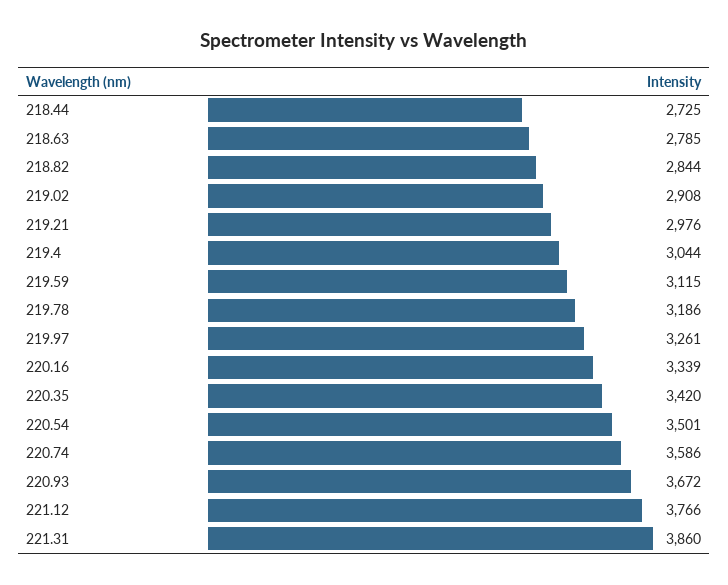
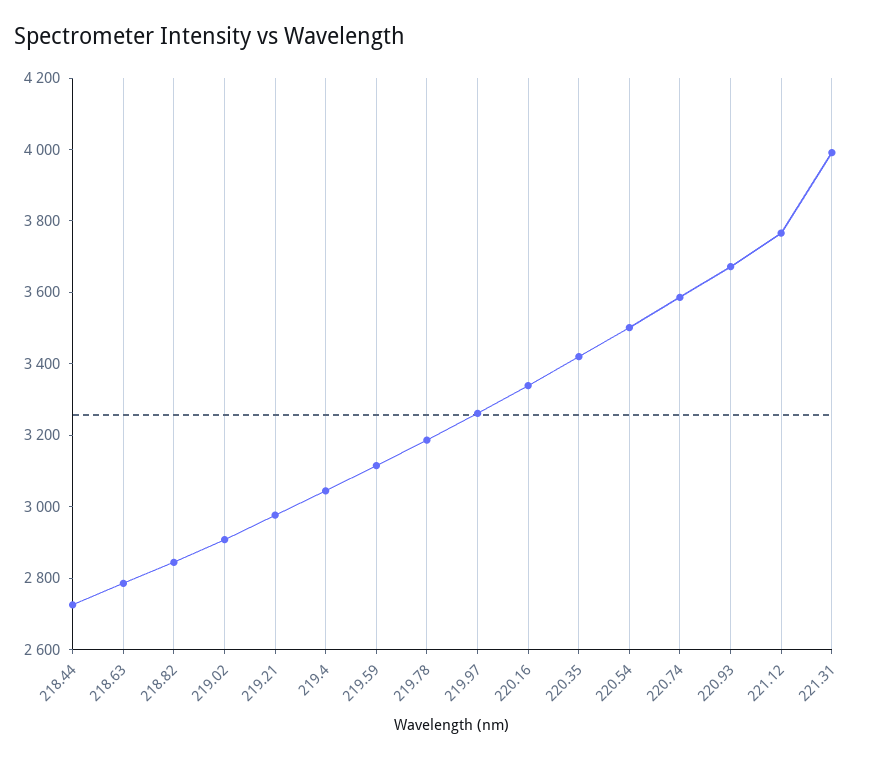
221.31: 3860 -> 4000

